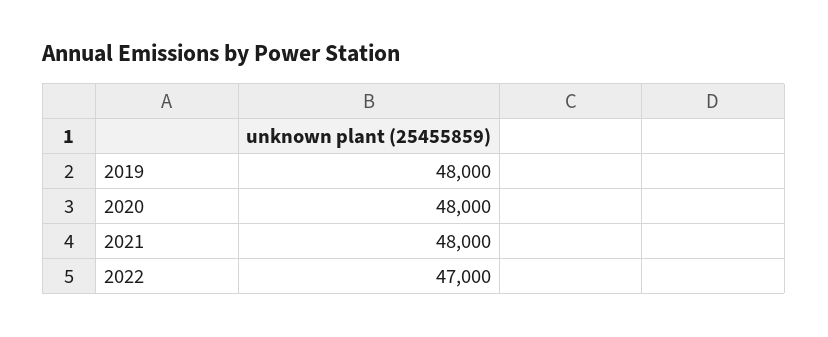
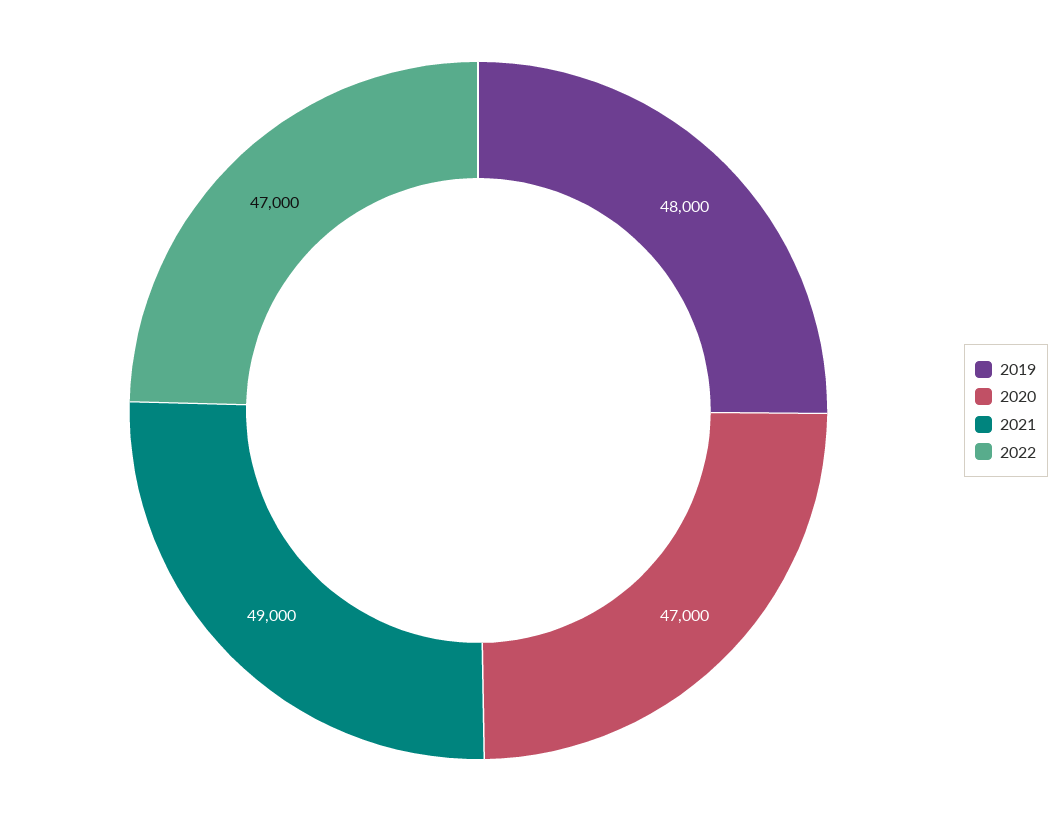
2020: 48000 -> 47000
2021: 48000 -> 49000

